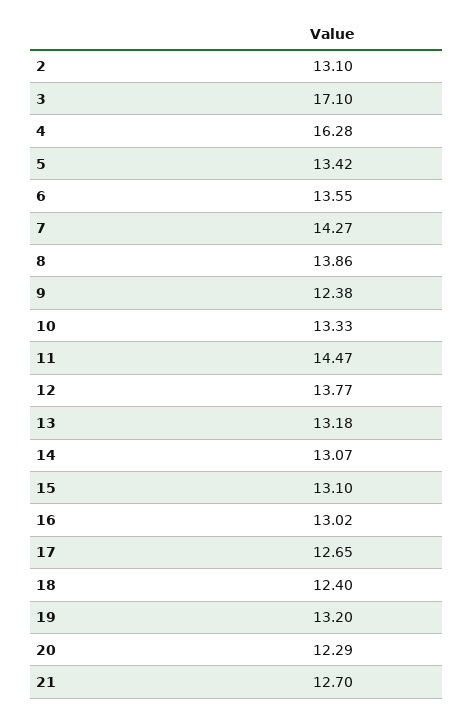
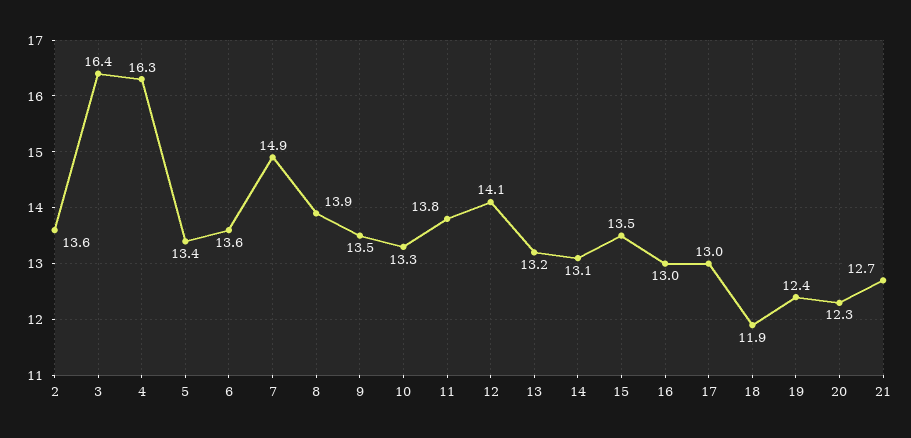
2: 13.1 -> 13.6
3: 17.1 -> 16.4
7: 14.27 -> 14.9
9: 12.38 -> 13.5
11: 14.47 -> 13.8
12: 13.77 -> 14.1
15: 13.1 -> 13.5
17: 12.65 -> 13
18: 12.4 -> 11.9
19: 13.2 -> 12.4

